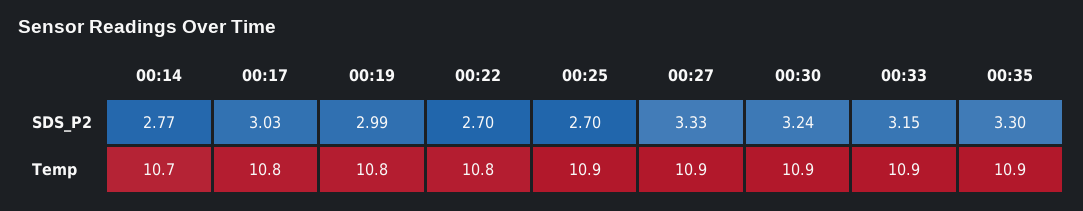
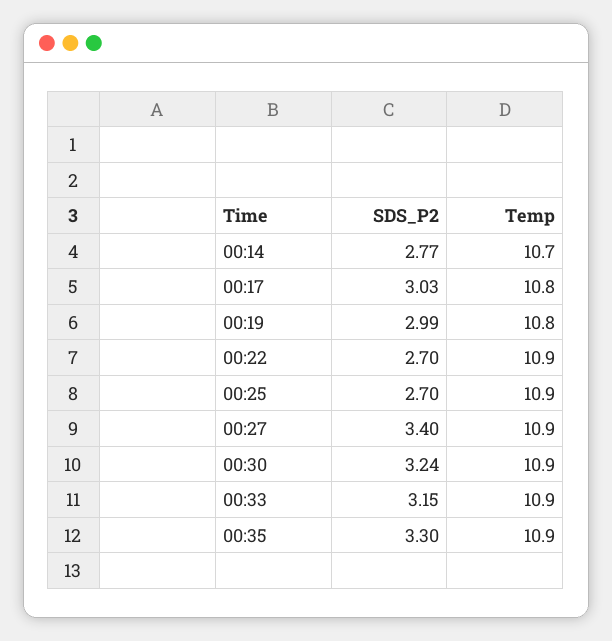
00:27, SDS_P2: 3.33 -> 3.4
00:22, Temp: 10.8 -> 10.9

